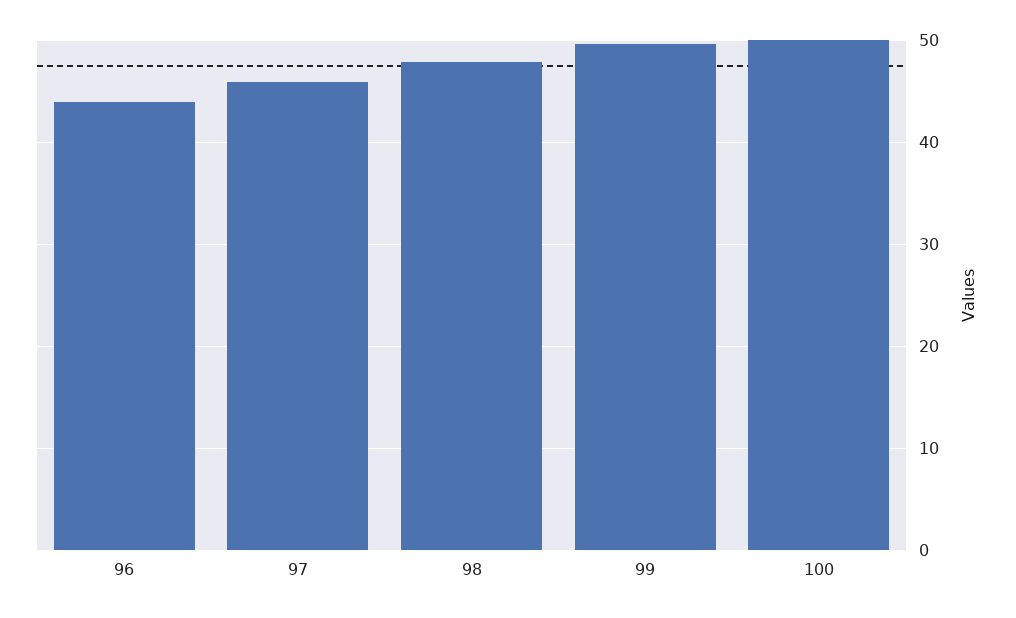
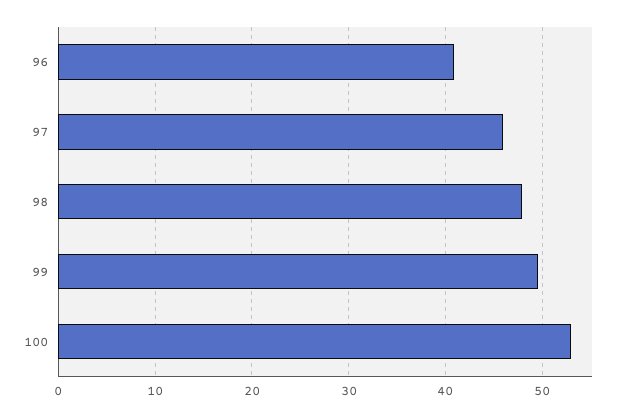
96: 44 -> 41
100: 50 -> 53

